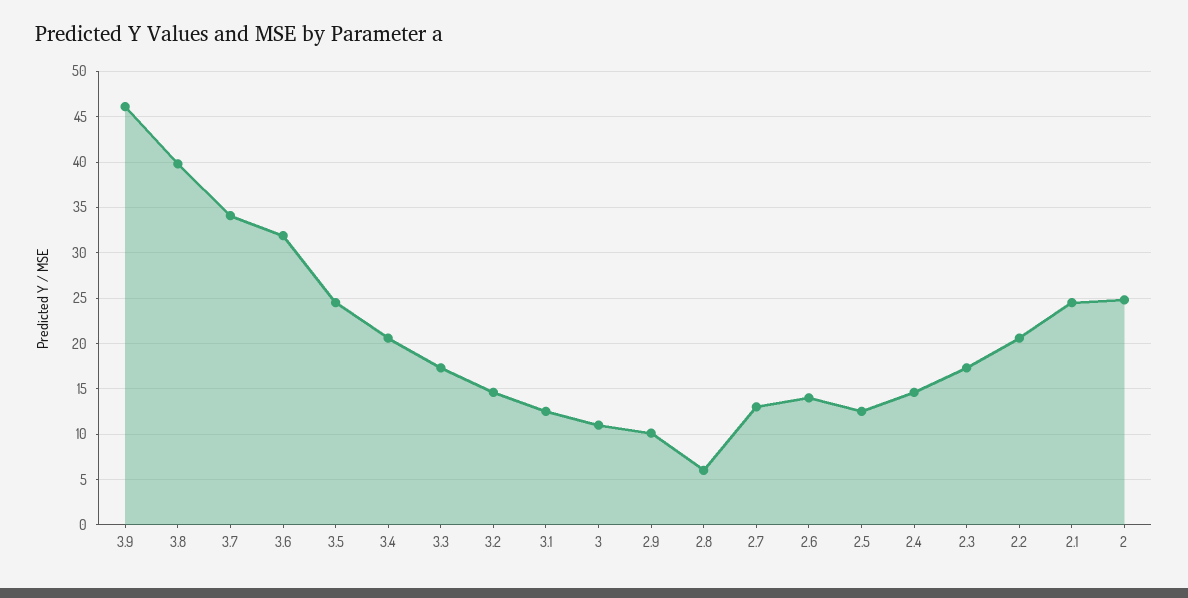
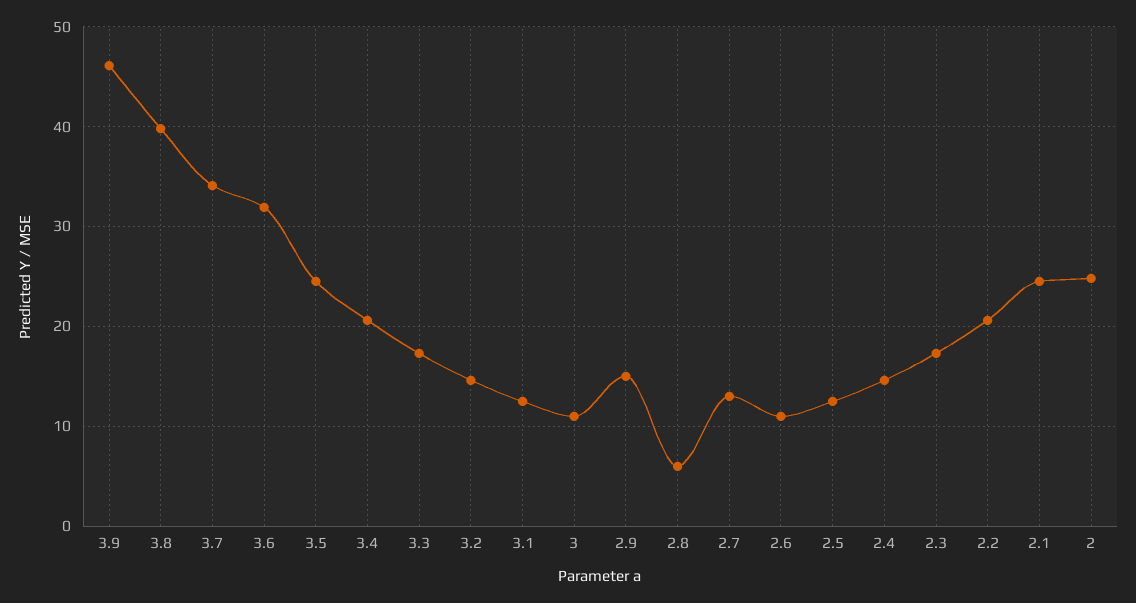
2.9: 10 -> 15
2.6: 14 -> 11

